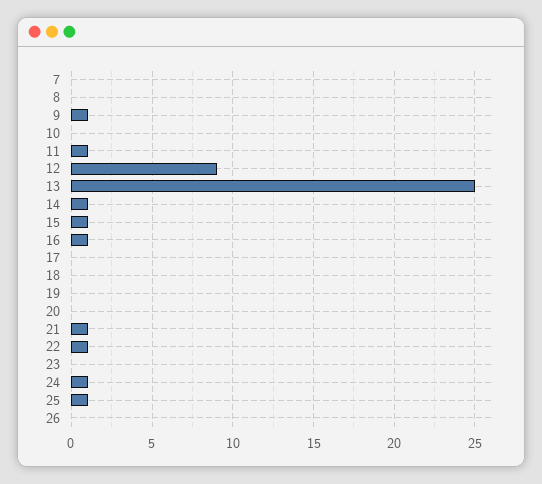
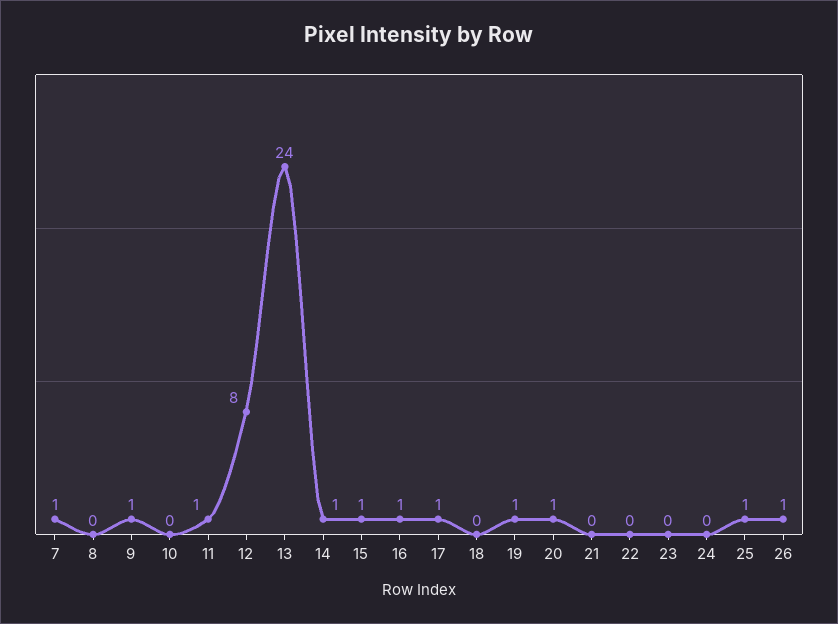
7: 0 -> 1
12: 9 -> 8
13: 25 -> 24
17: 0 -> 1
19: 0 -> 1
20: 0 -> 1
21: 1 -> 0
22: 1 -> 0
24: 1 -> 0
26: 0 -> 1

